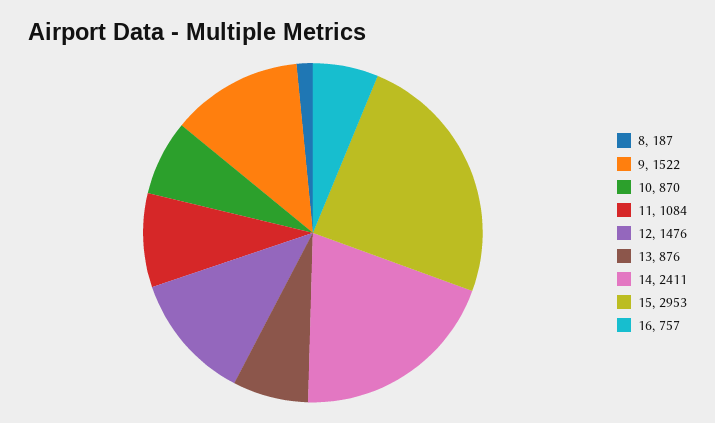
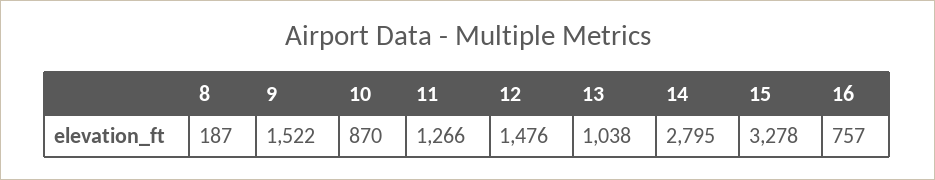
11: 1084 -> 1266
13: 876 -> 1038
14: 2411 -> 2795
15: 2953 -> 3278

